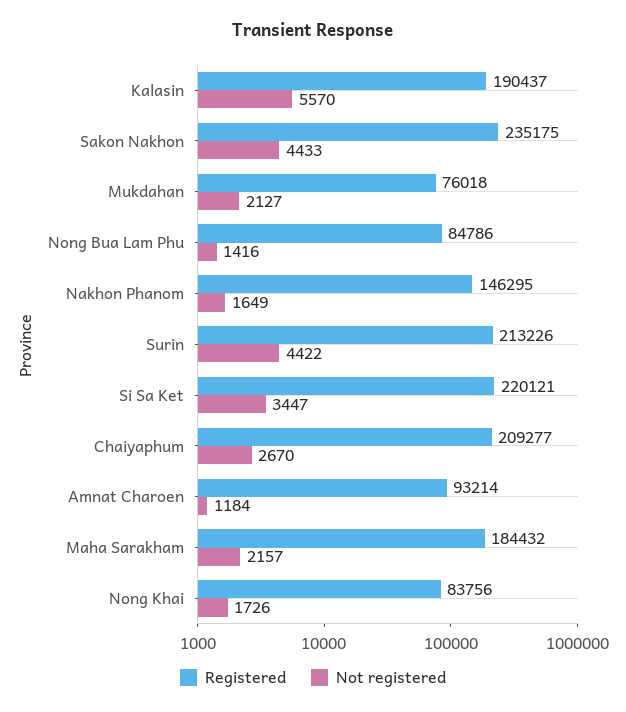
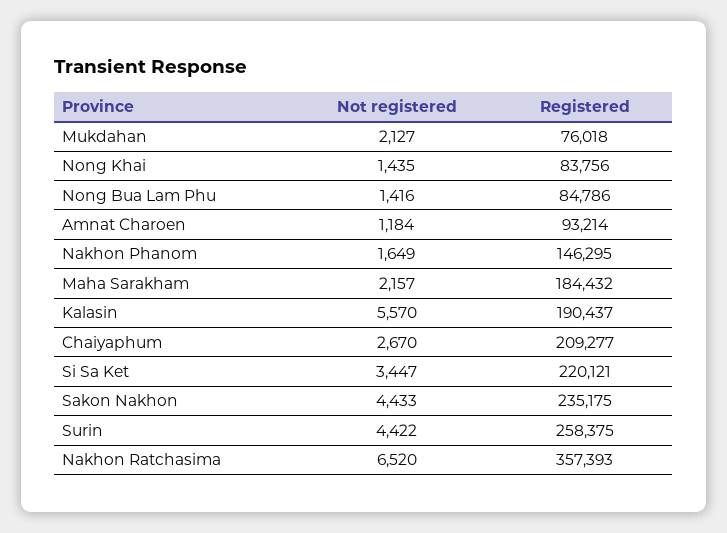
Registered, Surin: 213226 -> 258375
Not registered, Nong Khai: 1726 -> 1435
Not registered, Nakhon Ratchasima: none -> 6520
Registered, Nakhon Ratchasima: none -> 357393

